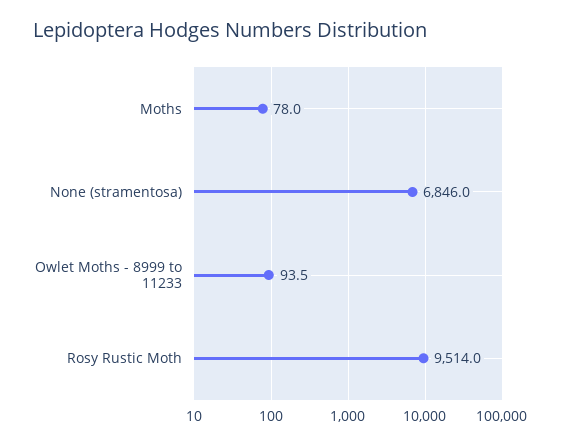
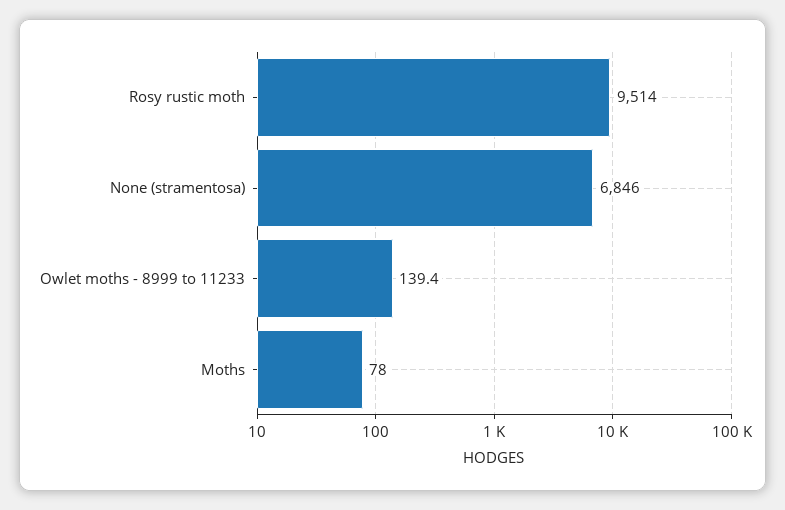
Owlet Moths - 8999 to 11233: 93.5 -> 139.4

